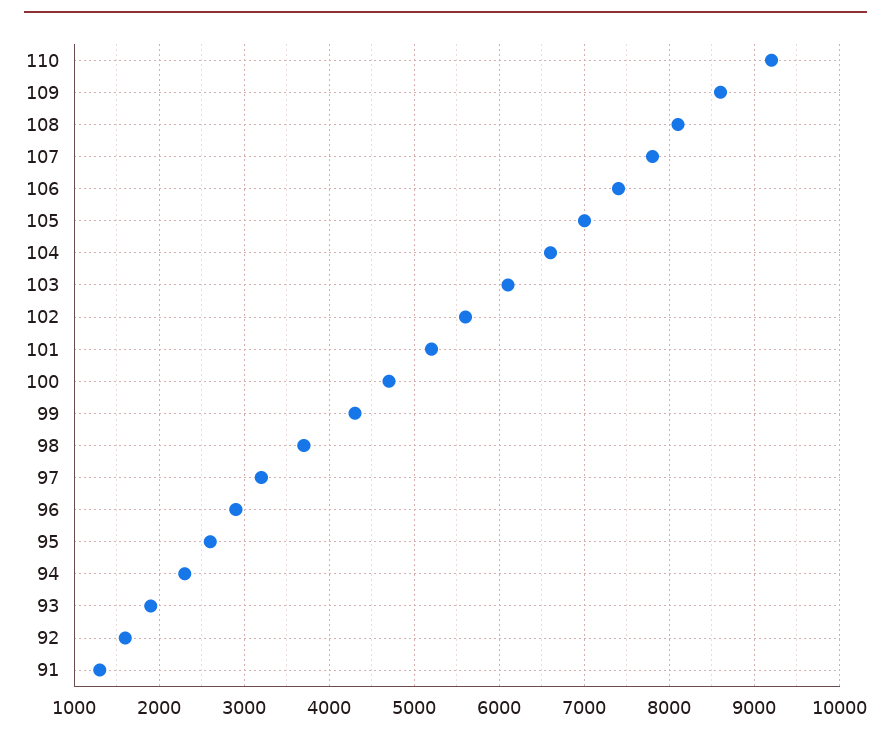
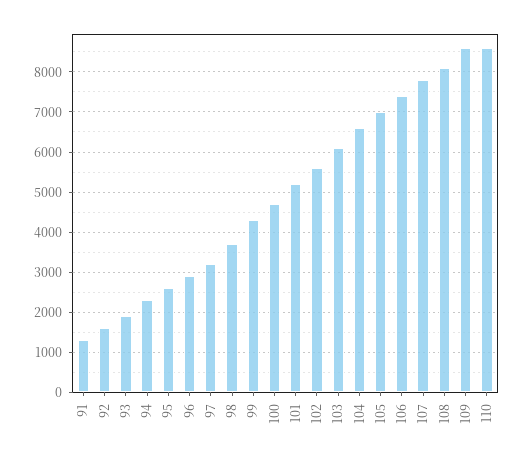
110: 9200 -> 8600

